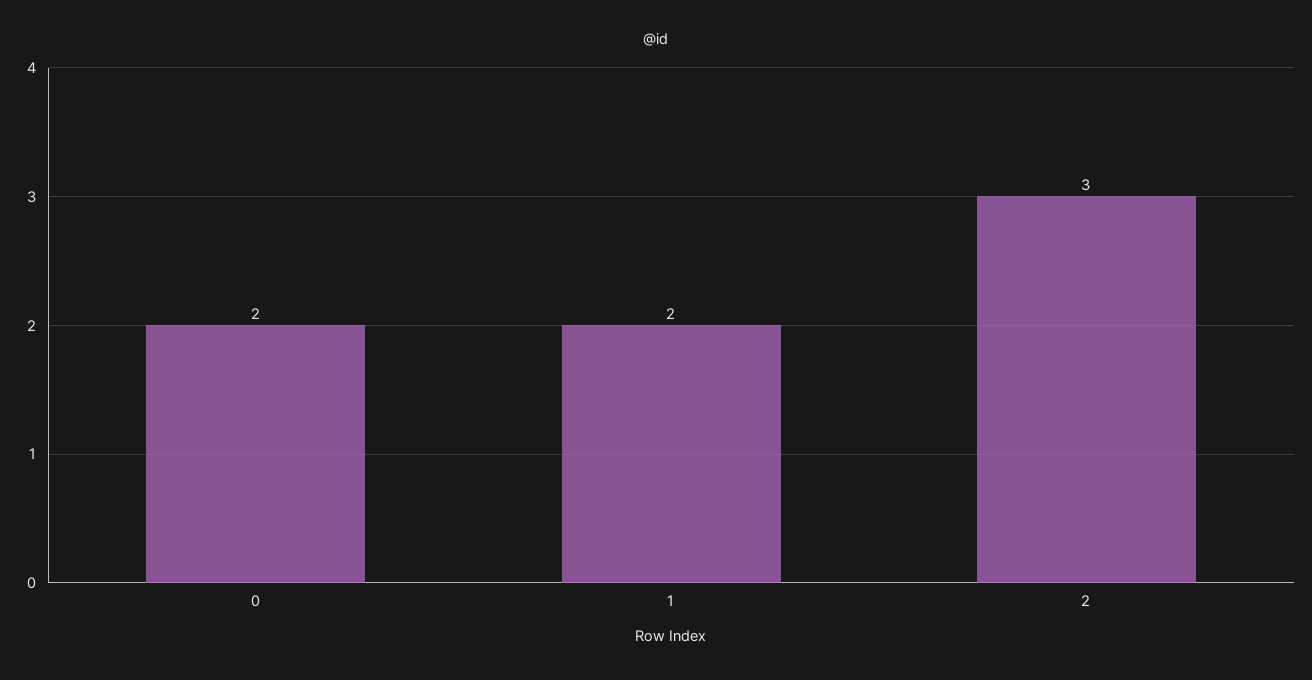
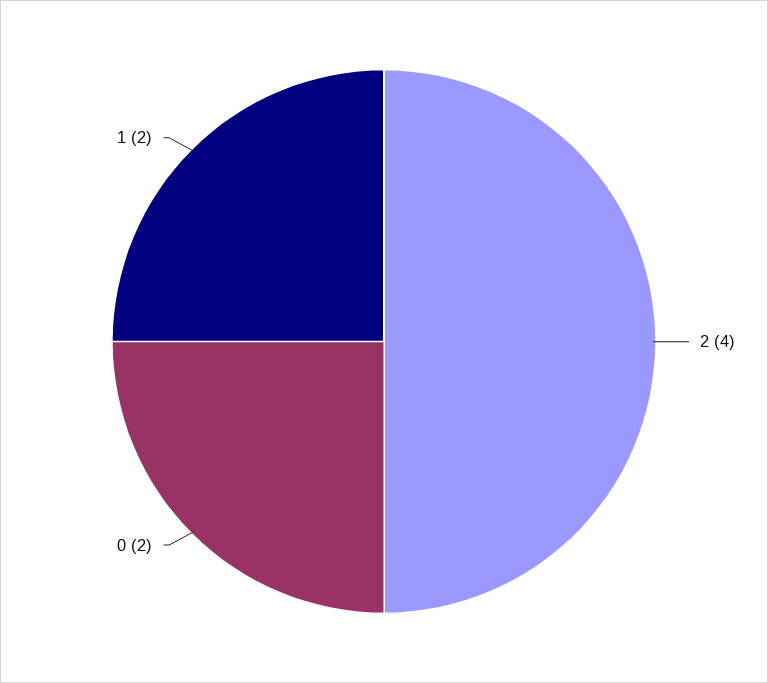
2: 3 -> 4

